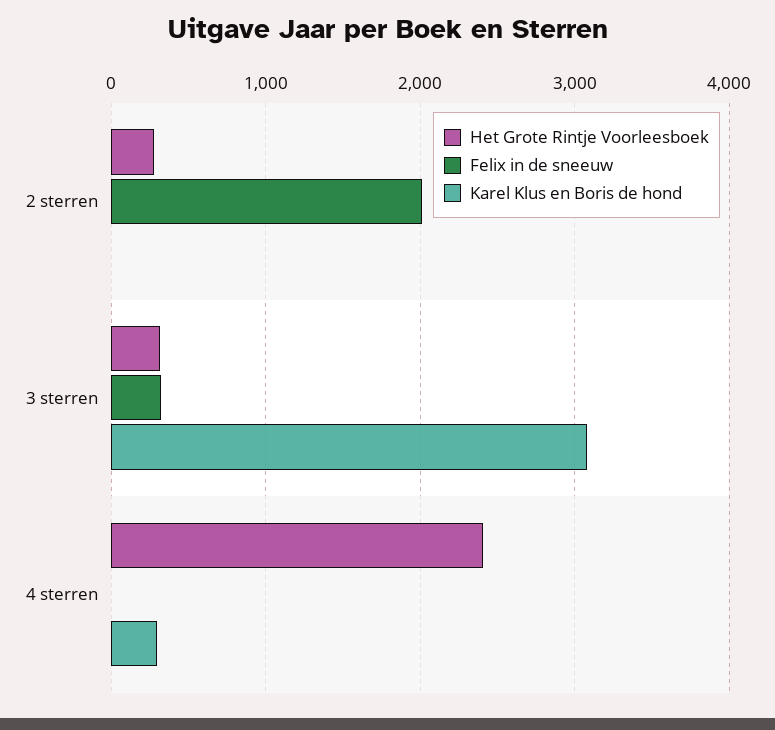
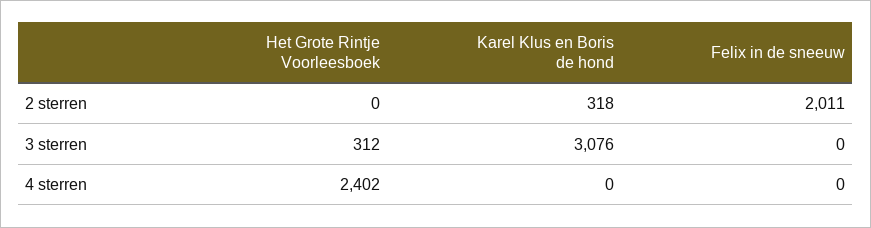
Het Grote Rintje Voorleesboek, 2 sterren: 300 -> 0
Karel Klus en Boris de hond, 2 sterren: 0 -> 318
Felix in de sneeuw, 3 sterren: 300 -> 0
Karel Klus en Boris de hond, 4 sterren: 300 -> 0

